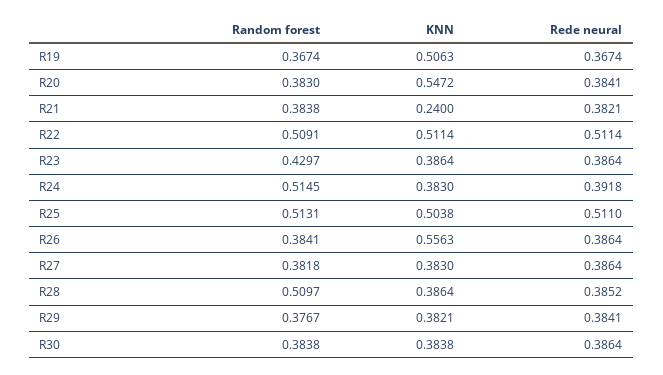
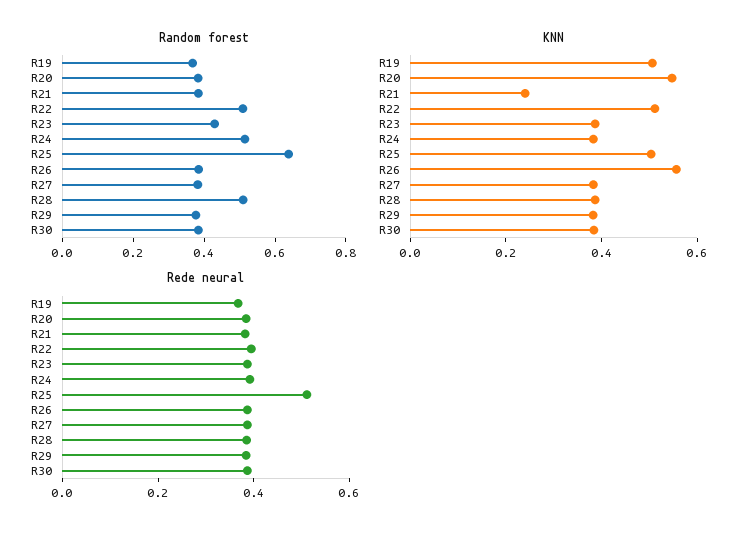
Rede neural, R22: 0.5114 -> 0.4
Random forest, R25: 0.5131 -> 0.65

